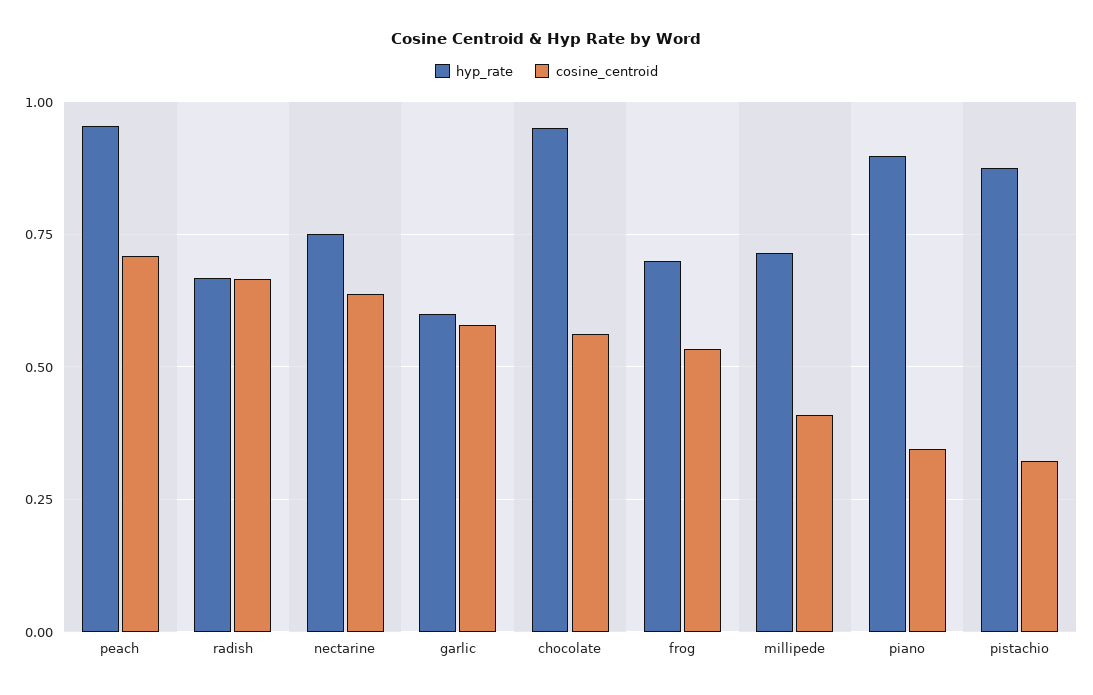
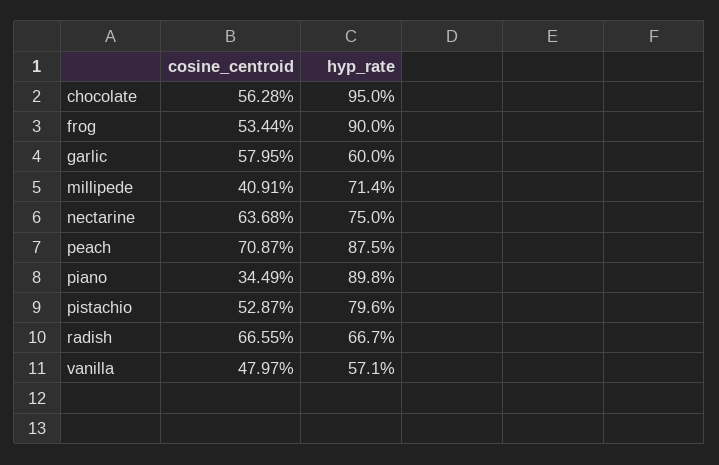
hyp_rate, peach: 0.95 -> 0.875
hyp_rate, frog: 0.7 -> 0.9
hyp_rate, pistachio: 0.875 -> 0.796
cosine_centroid, pistachio: 0.325 -> 0.5287
cosine_centroid, vanilla: none -> 0.4797
hyp_rate, vanilla: none -> 0.571

